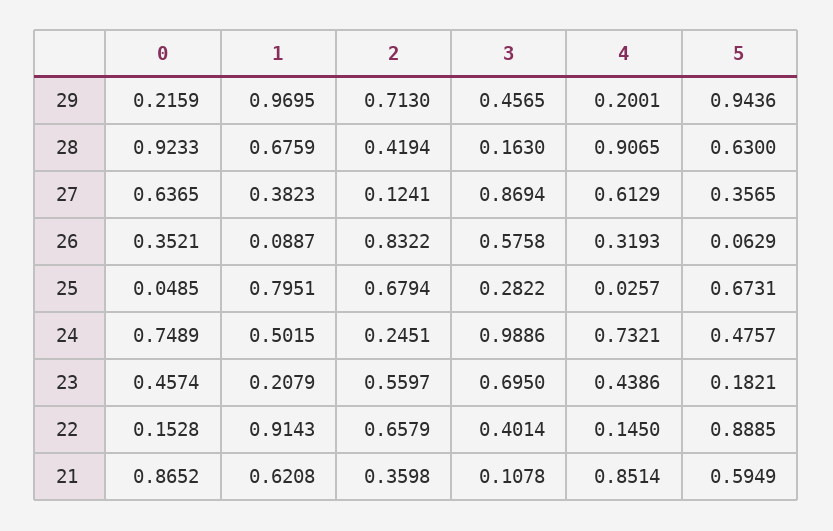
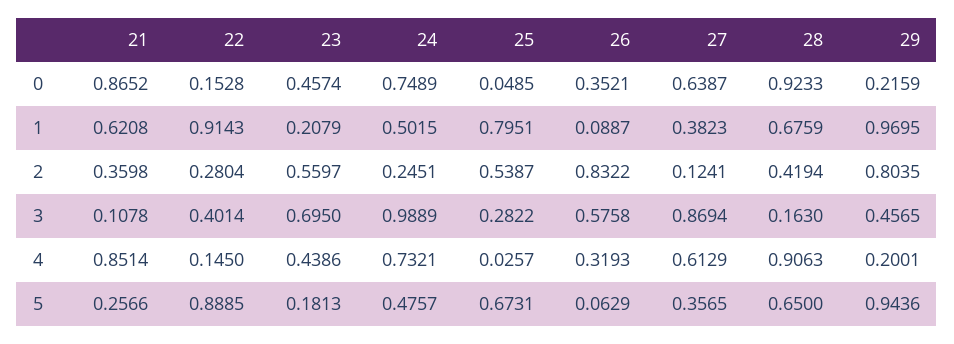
2, 29: 0.713 -> 0.8035
4, 28: 0.9065 -> 0.9063
5, 28: 0.63 -> 0.65
0, 27: 0.6365 -> 0.6387
2, 25: 0.6794 -> 0.5387
3, 24: 0.9886 -> 0.9889
5, 23: 0.1821 -> 0.1813
2, 22: 0.6579 -> 0.2804
5, 21: 0.5949 -> 0.2566

